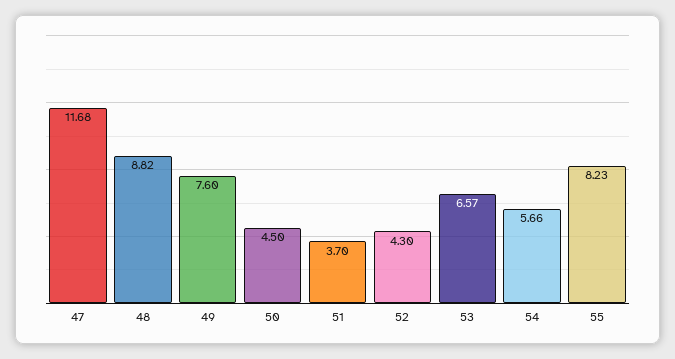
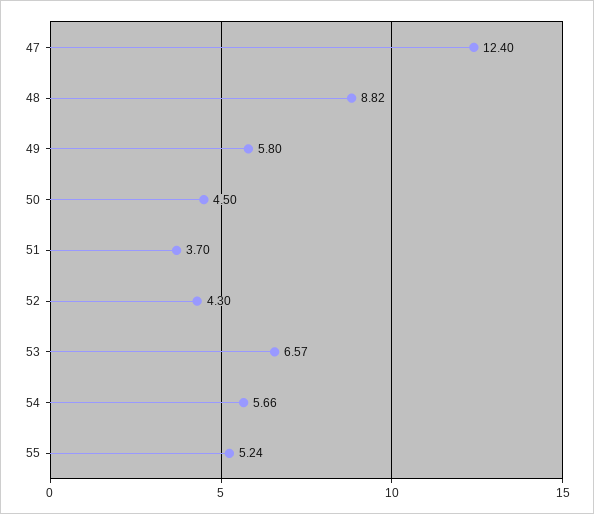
47: 11.68 -> 12.4
49: 7.6 -> 5.8
55: 8.23 -> 5.24

